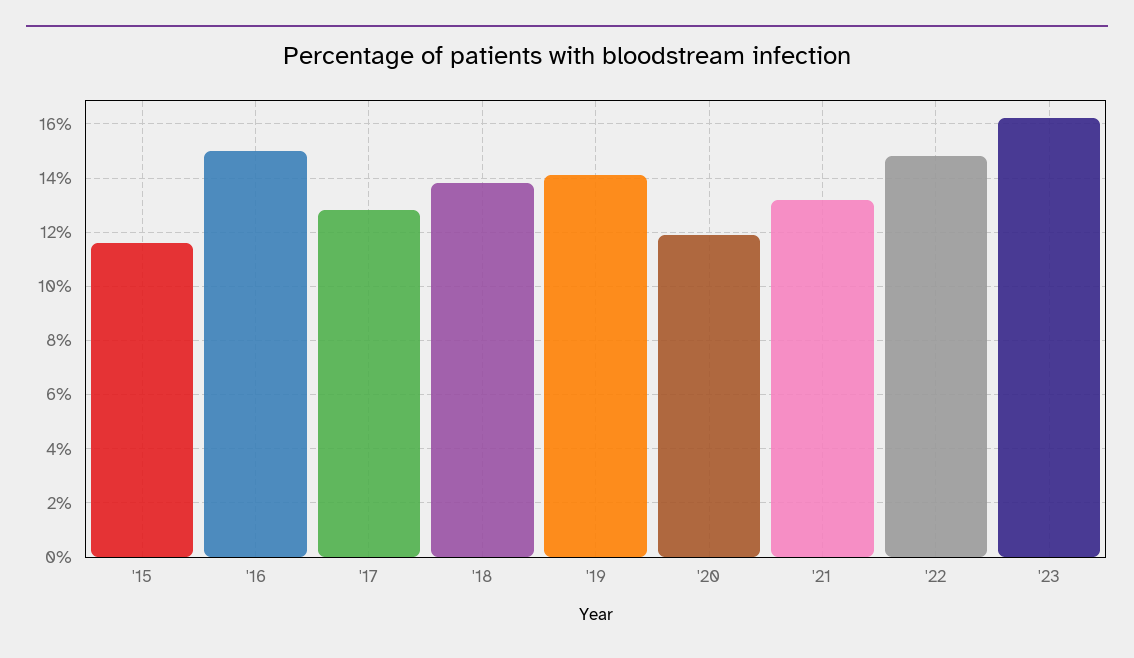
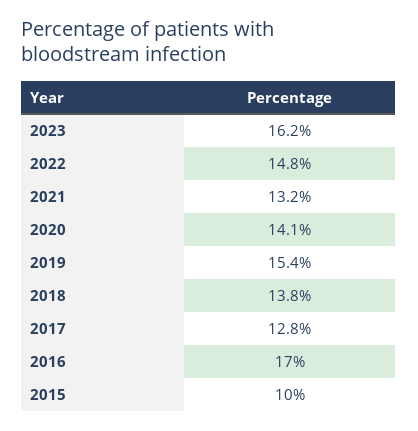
'15: 11.5 -> 10
'16: 15 -> 17
'19: 14 -> 15.4
'20: 12 -> 14.1

